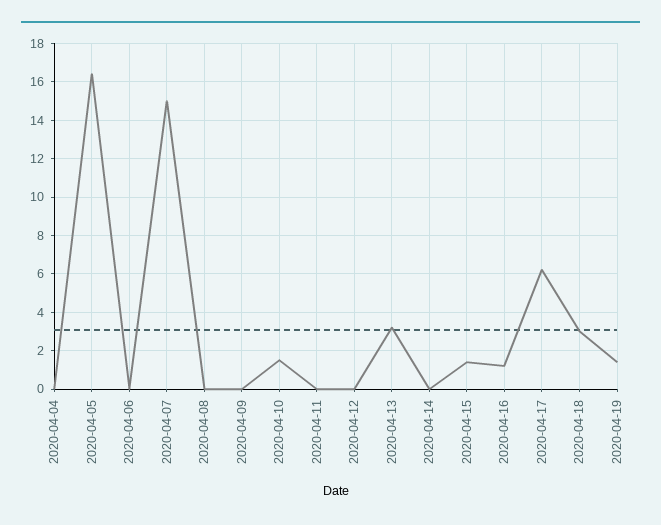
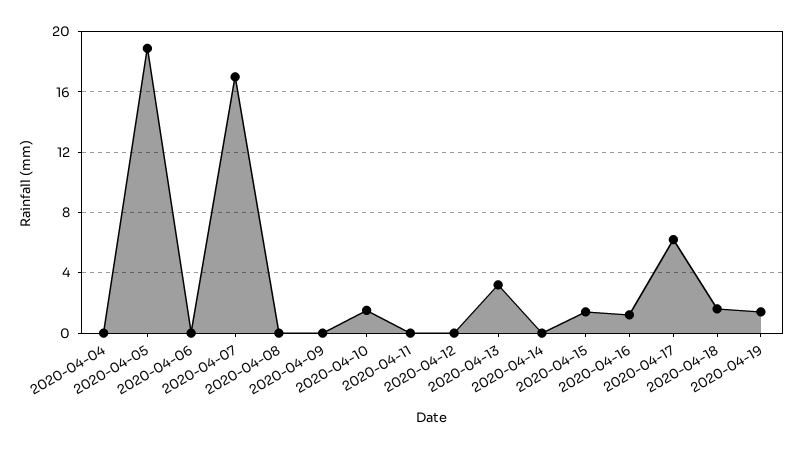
2020-04-05: 16.5 -> 19
2020-04-07: 15 -> 17
2020-04-18: 3 -> 1.5

